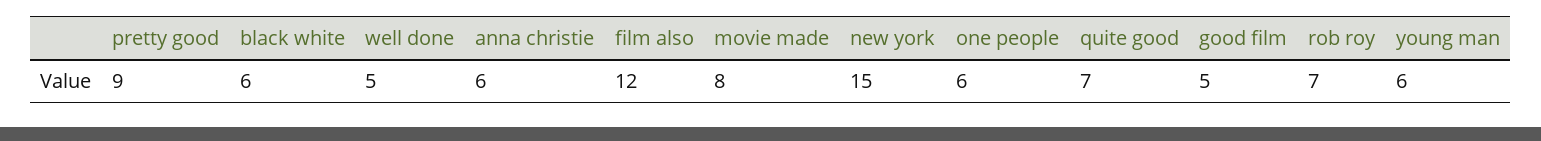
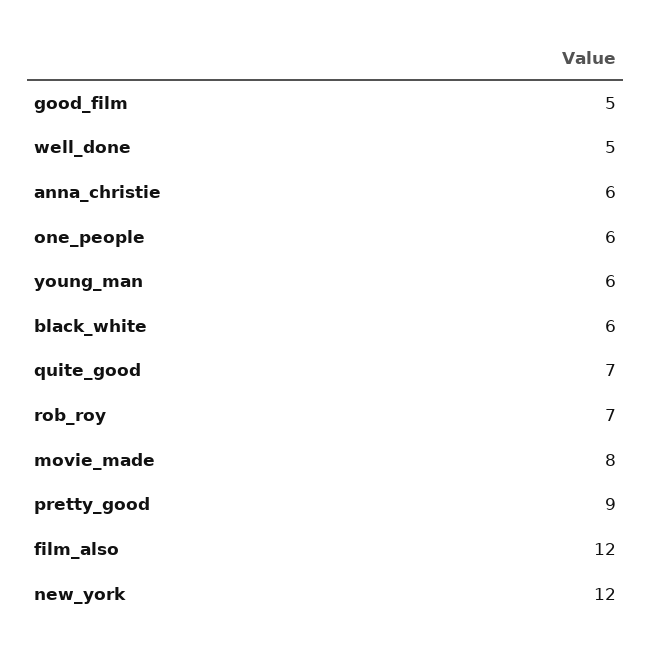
new york: 15 -> 12

